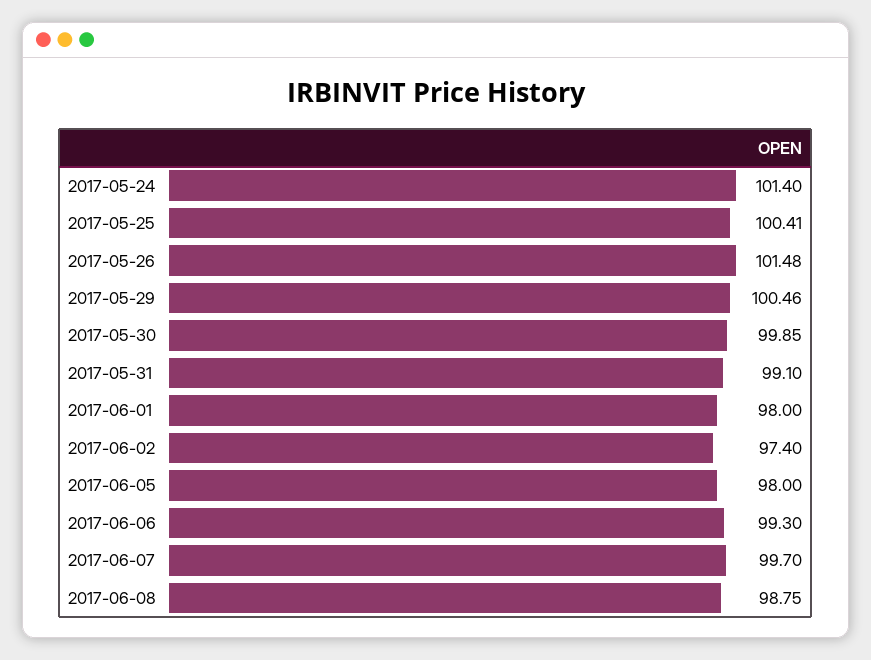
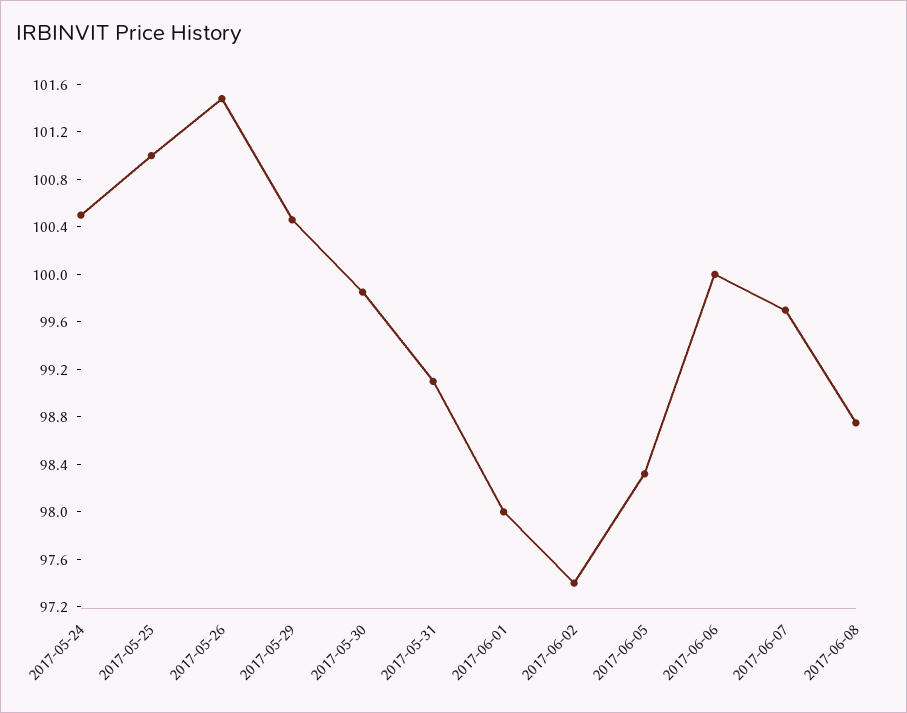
2017-05-24: 101.4 -> 100.5
2017-05-25: 100.41 -> 101
2017-06-05: 98 -> 98.3
2017-06-06: 99.3 -> 100

